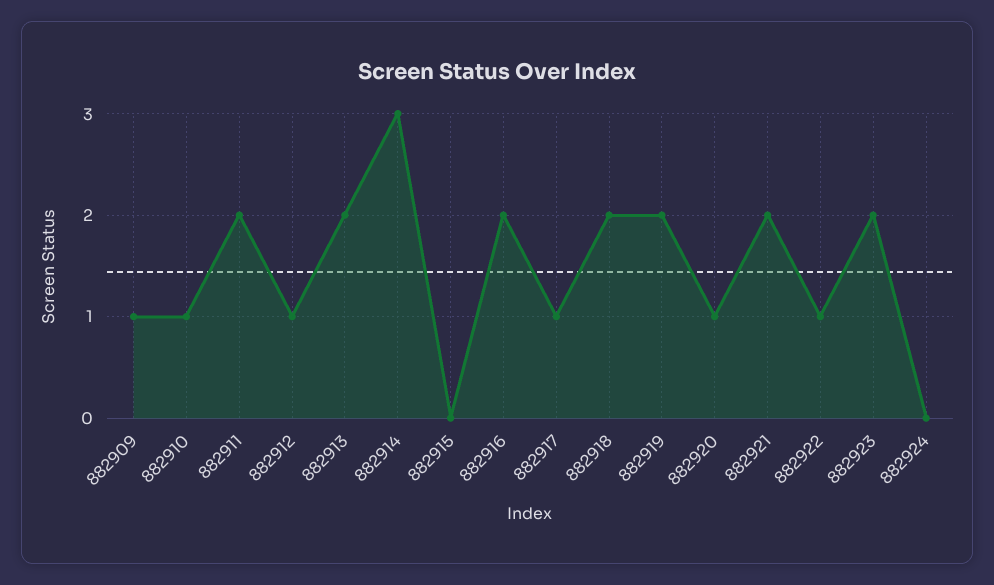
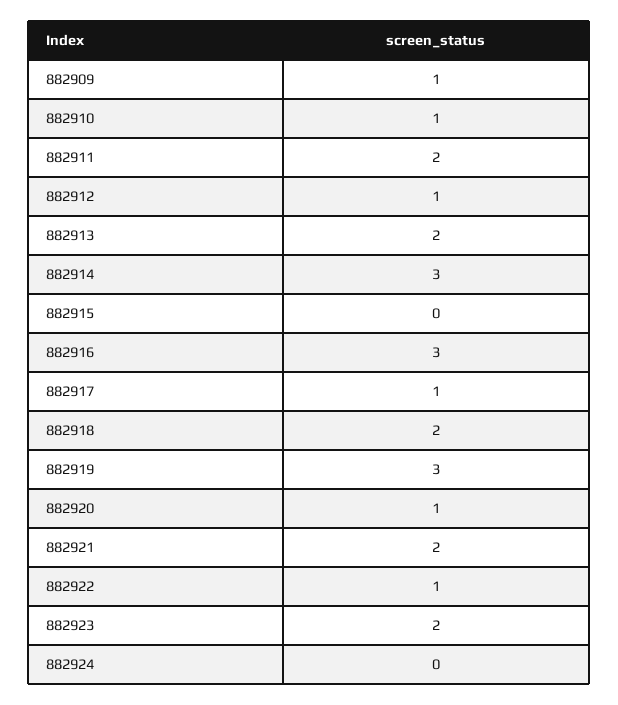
882916: 2 -> 3
882919: 2 -> 3

